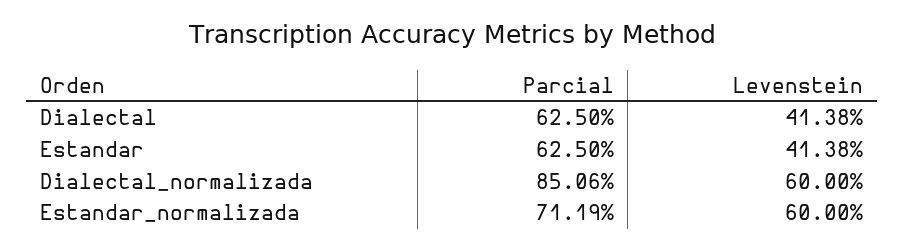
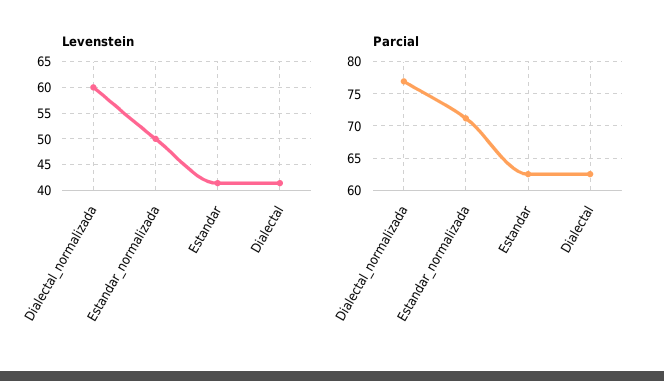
Parcial, Dialectal_normalizada: 85.06 -> 77
Levenstein, Estandar_normalizada: 60 -> 50

